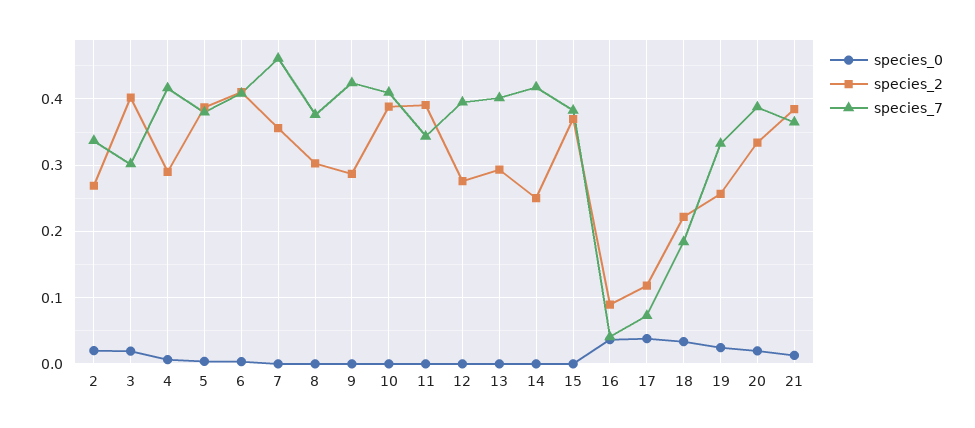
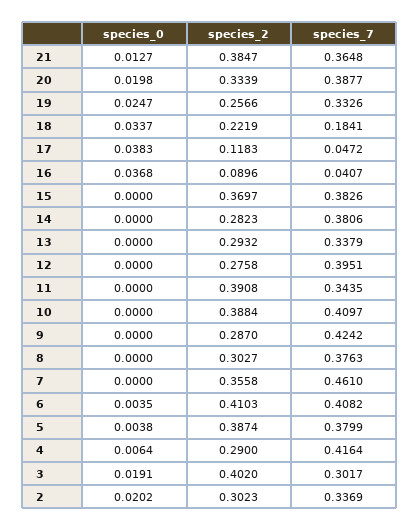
species_2, 2: 0.27 -> 0.3023
species_7, 13: 0.4 -> 0.3379
species_2, 14: 0.25 -> 0.2823
species_7, 14: 0.42 -> 0.3806
species_7, 17: 0.07 -> 0.0472

